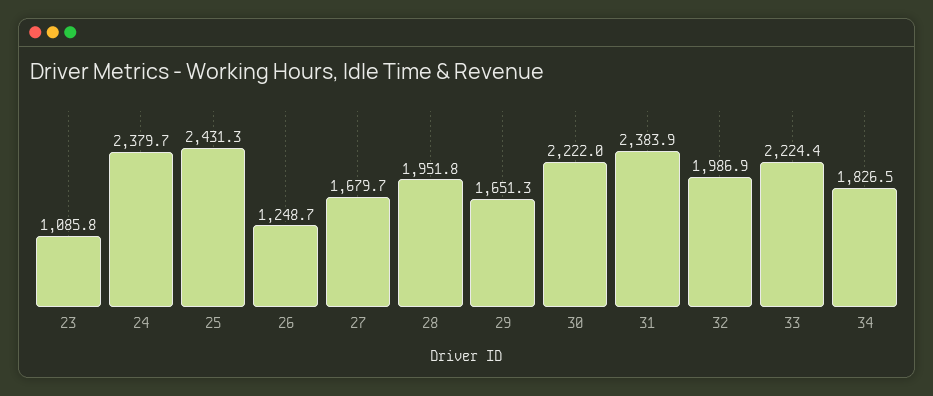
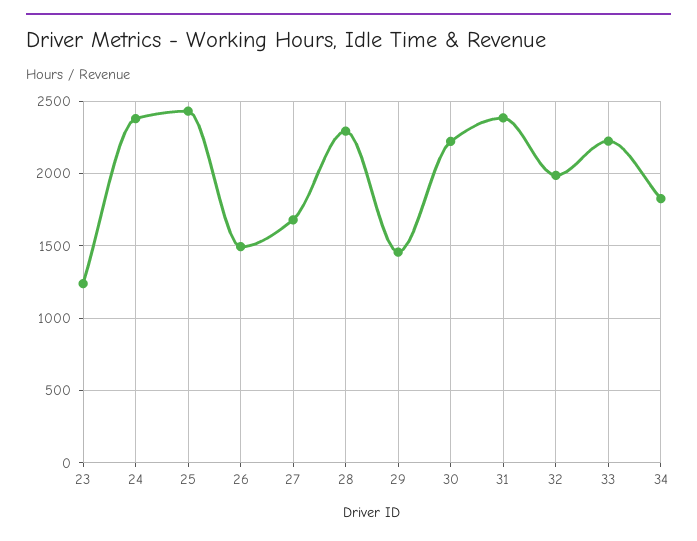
23: 1085.8 -> 1250
26: 1248.7 -> 1500
28: 1951.8 -> 2300
29: 1651.3 -> 1450

